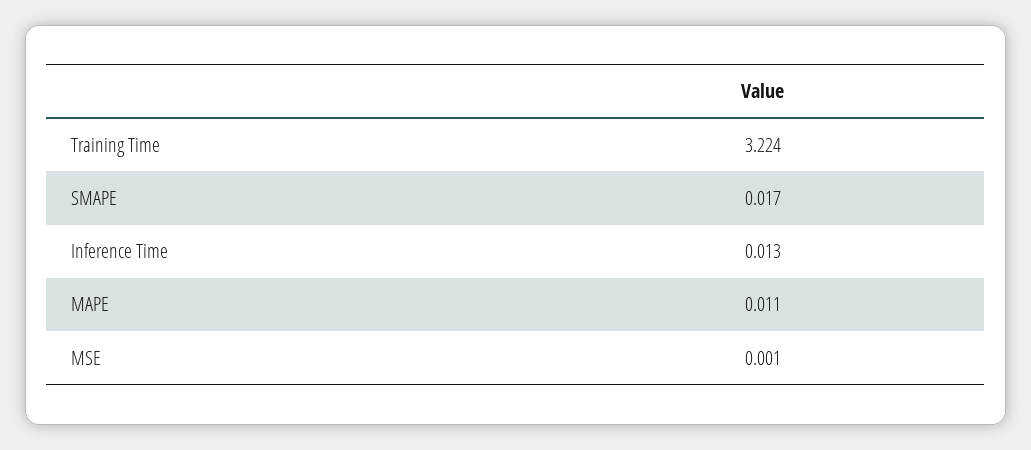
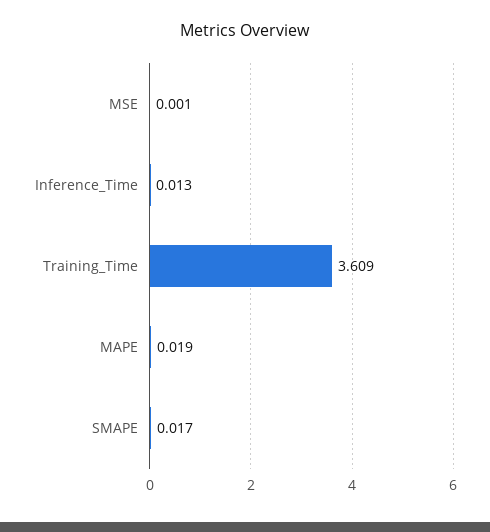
Training Time: 3.224 -> 3.609
MAPE: 0.011 -> 0.019

